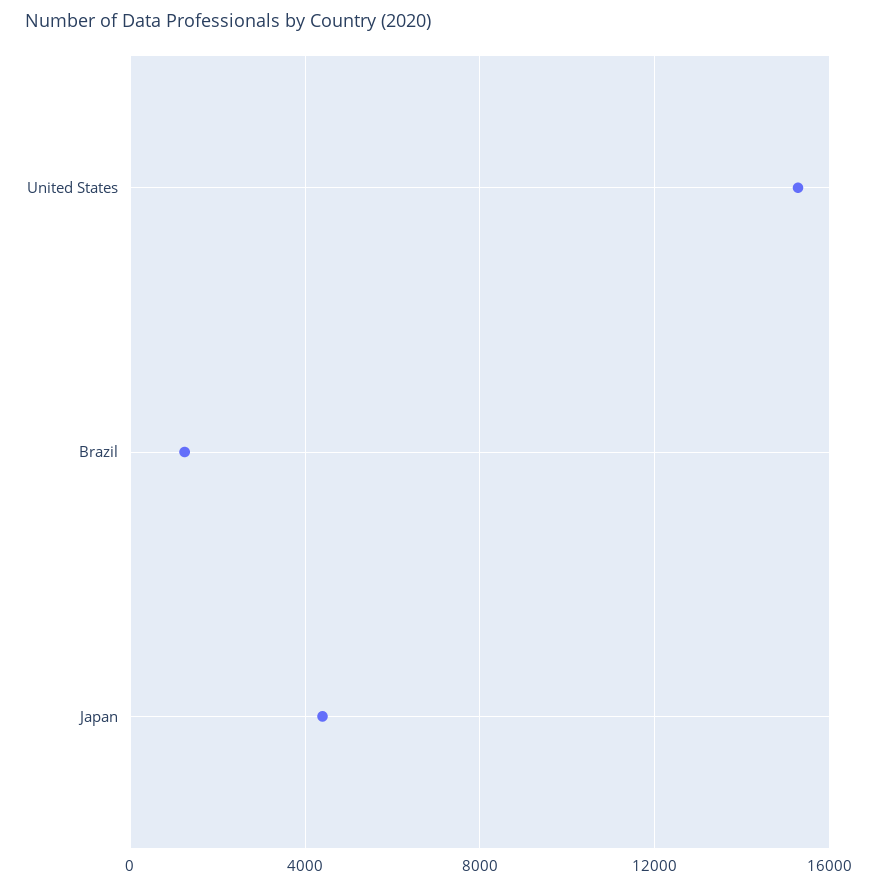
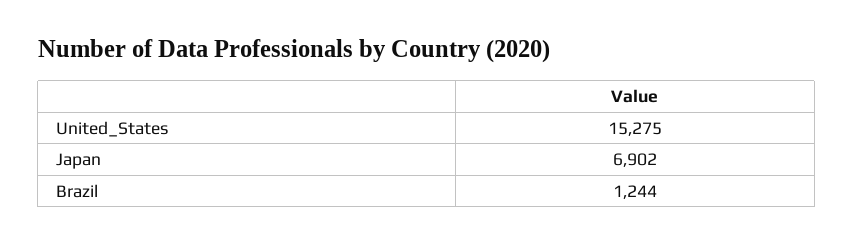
Japan: 4500 -> 6902

